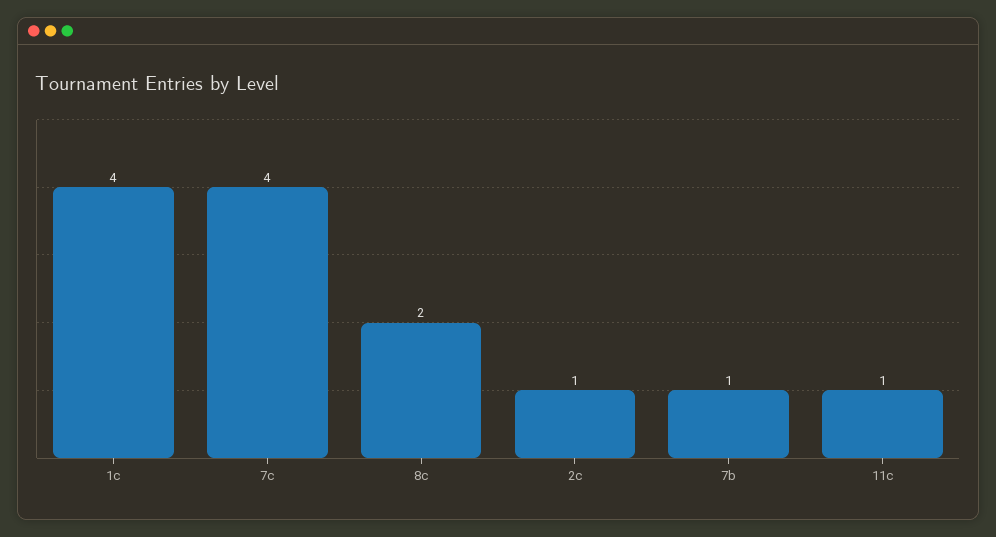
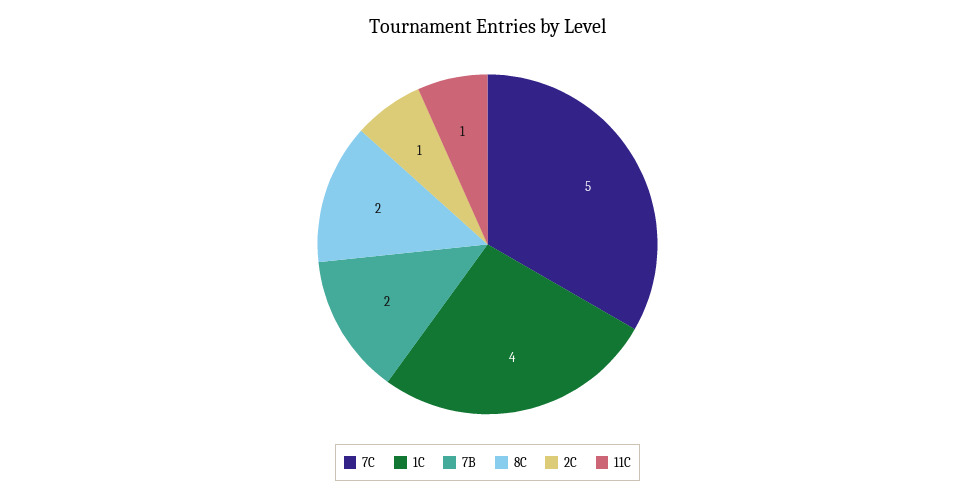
7c: 4 -> 5
7b: 1 -> 2

